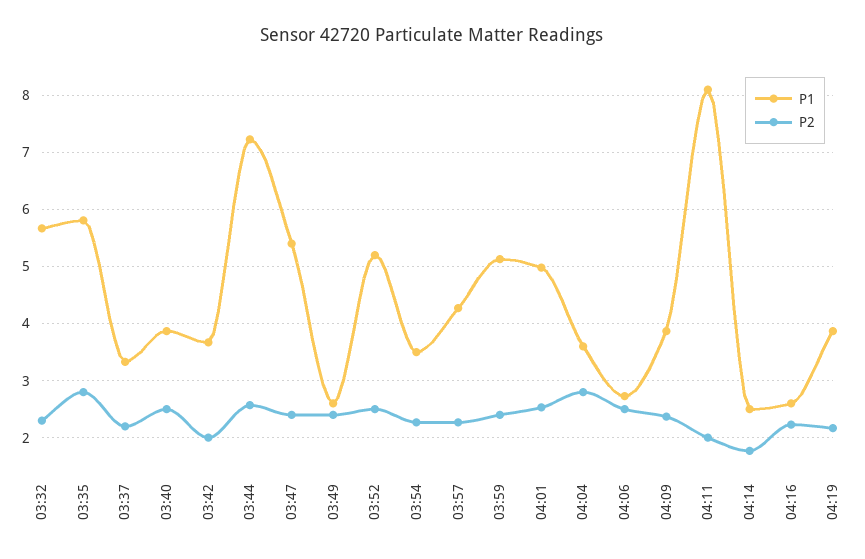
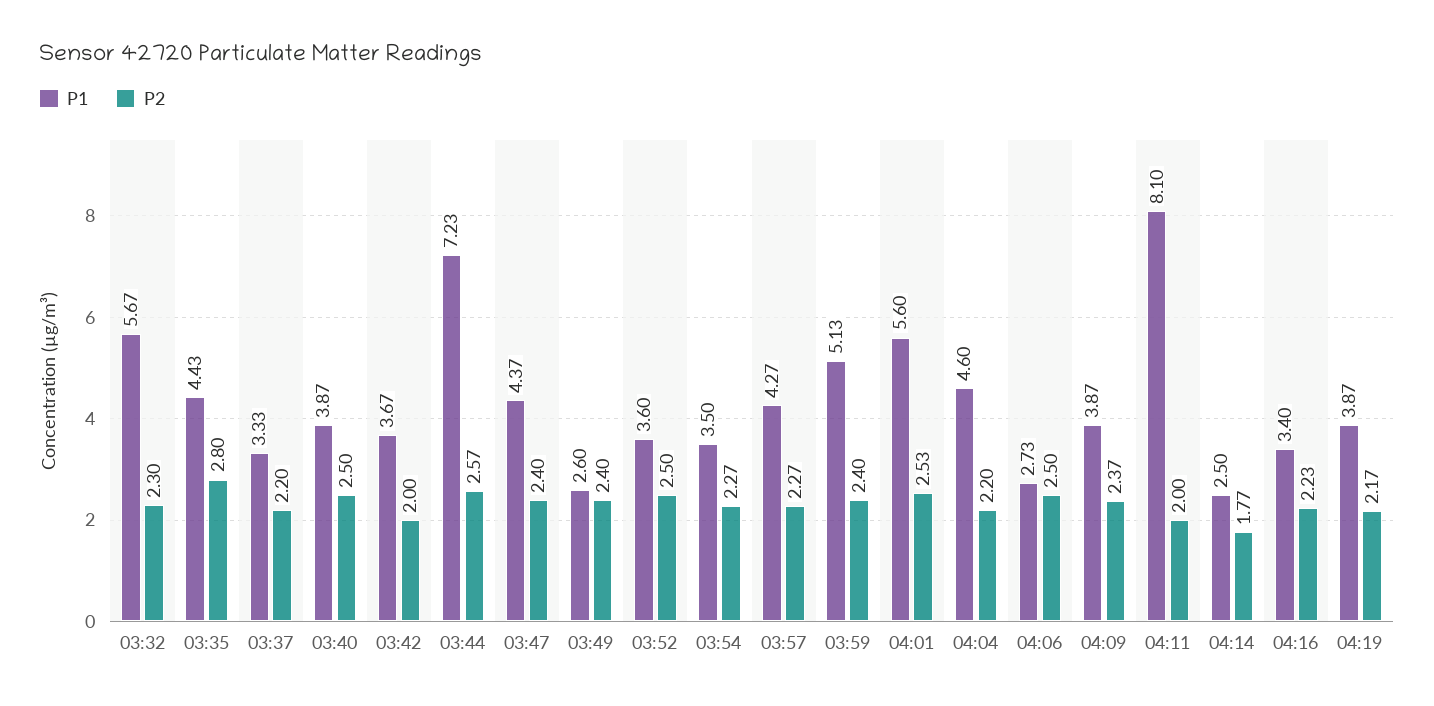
P1, 03:35: 5.8 -> 4.43
P1, 03:47: 5.4 -> 4.37
P1, 03:52: 5.2 -> 3.6
P1, 04:01: 5 -> 5.6
P1, 04:04: 3.6 -> 4.6
P2, 04:04: 2.8 -> 2.2
P1, 04:16: 2.6 -> 3.4

